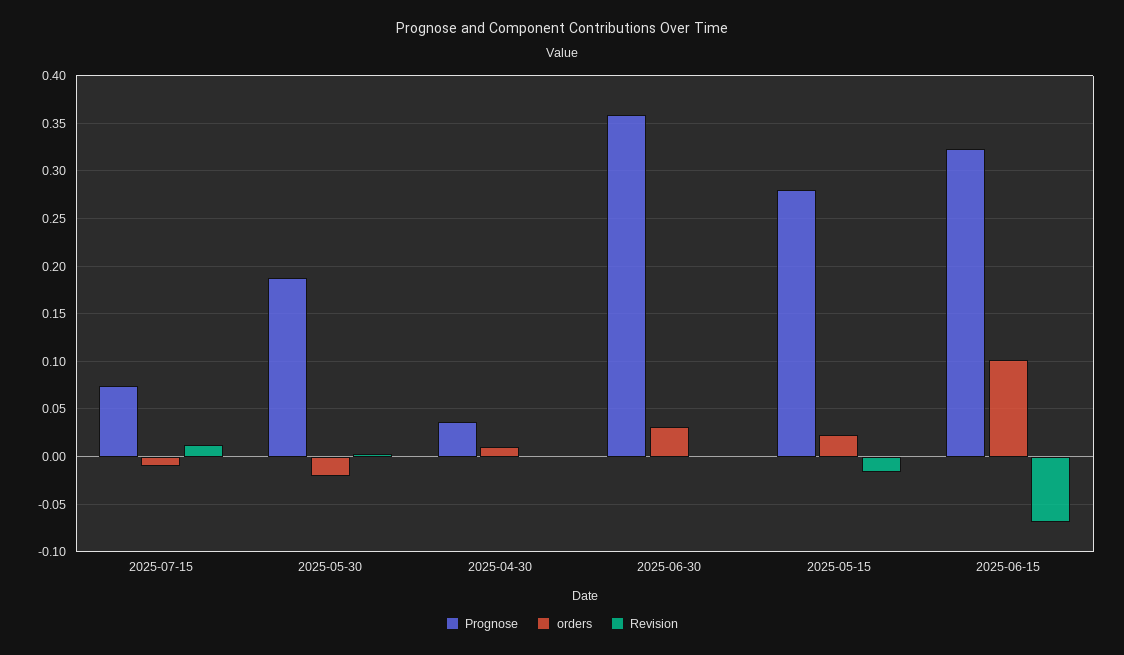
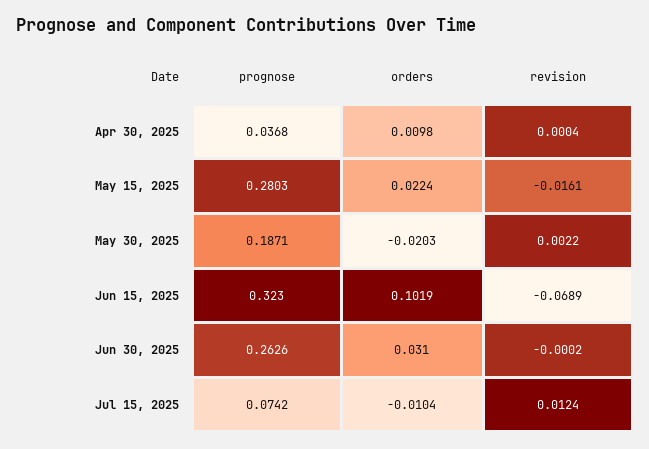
Prognose, 2025-06-30: 0.36 -> 0.2626

